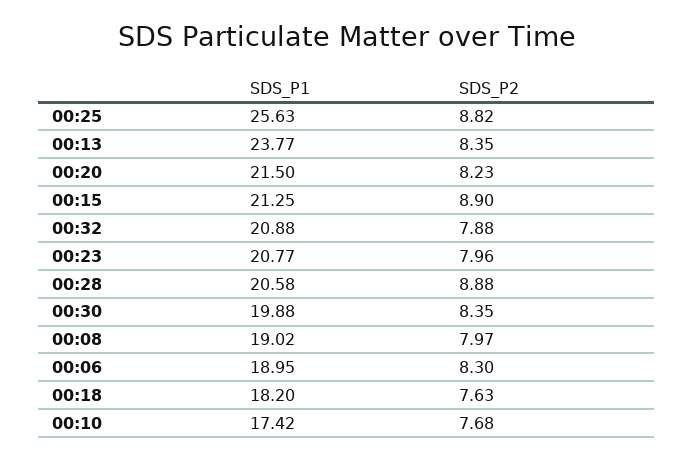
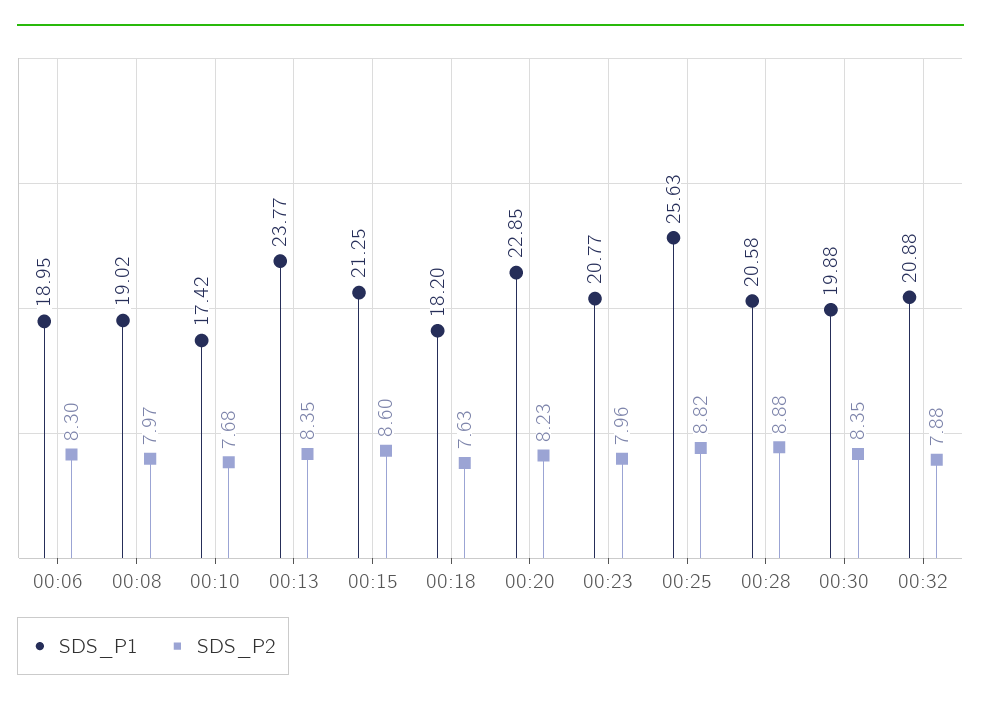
SDS_P1, 00:20: 21.5 -> 22.85
SDS_P2, 00:15: 8.9 -> 8.6

